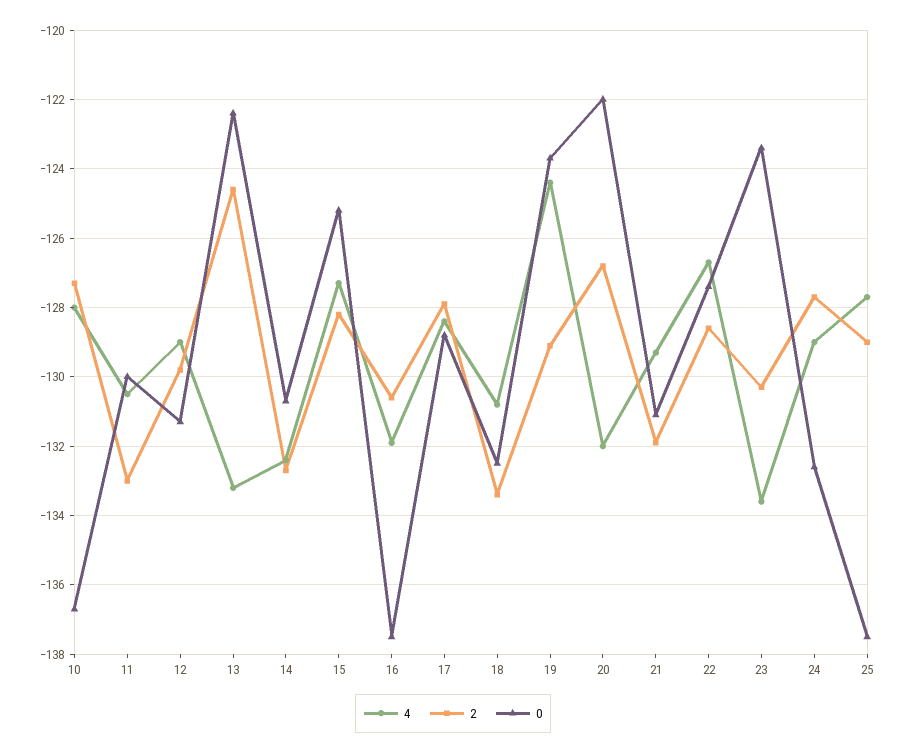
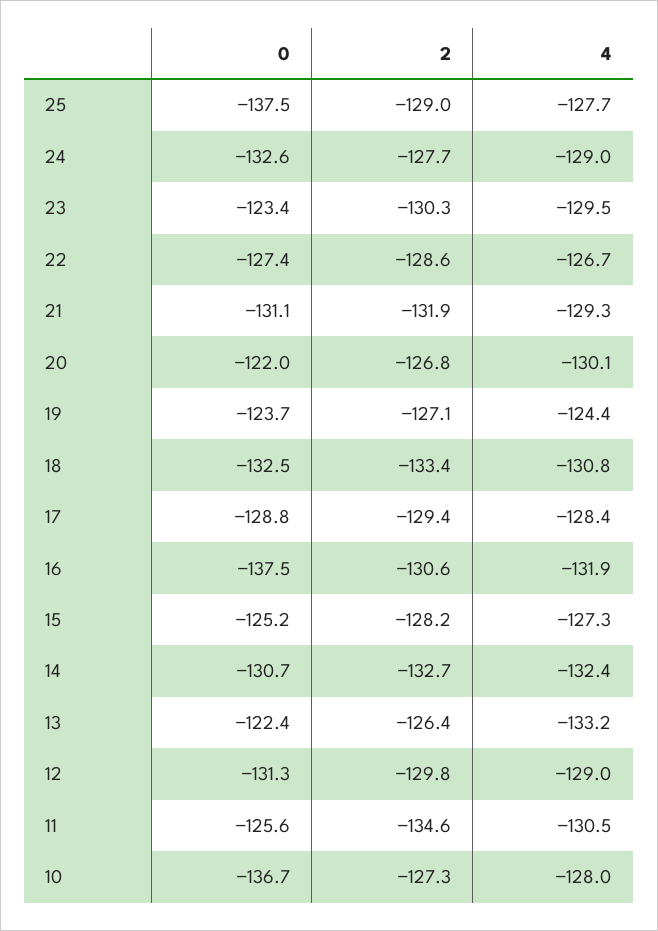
2, 11: -133 -> -134.6
0, 11: -130 -> -125.6
2, 13: -124.5 -> -126.4
2, 17: -128 -> -129.4
2, 19: -129 -> -127.1
4, 20: -132 -> -130.1
4, 23: -133.5 -> -129.5

